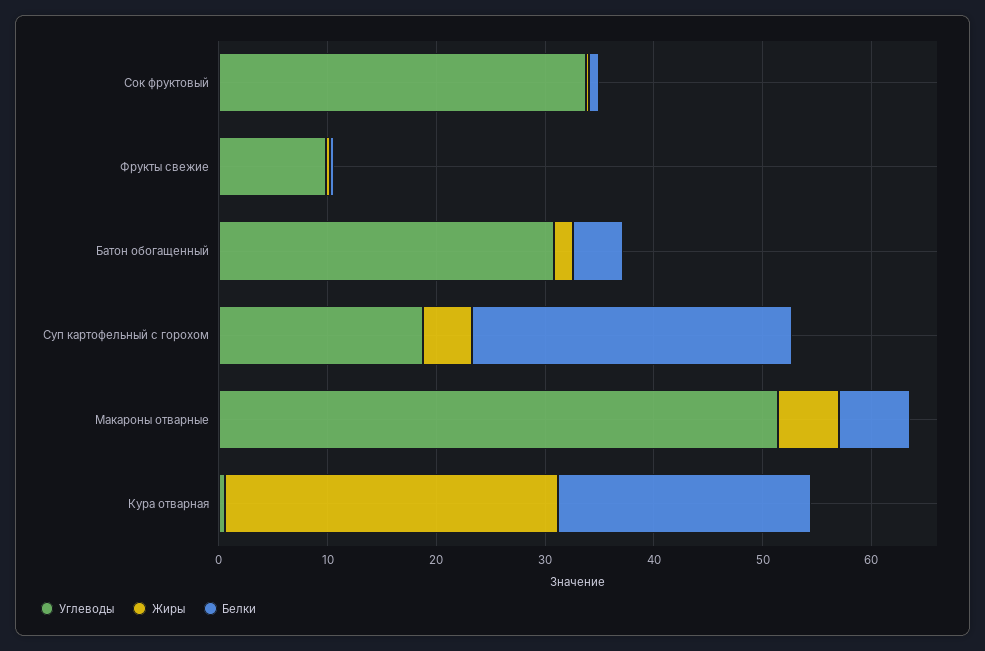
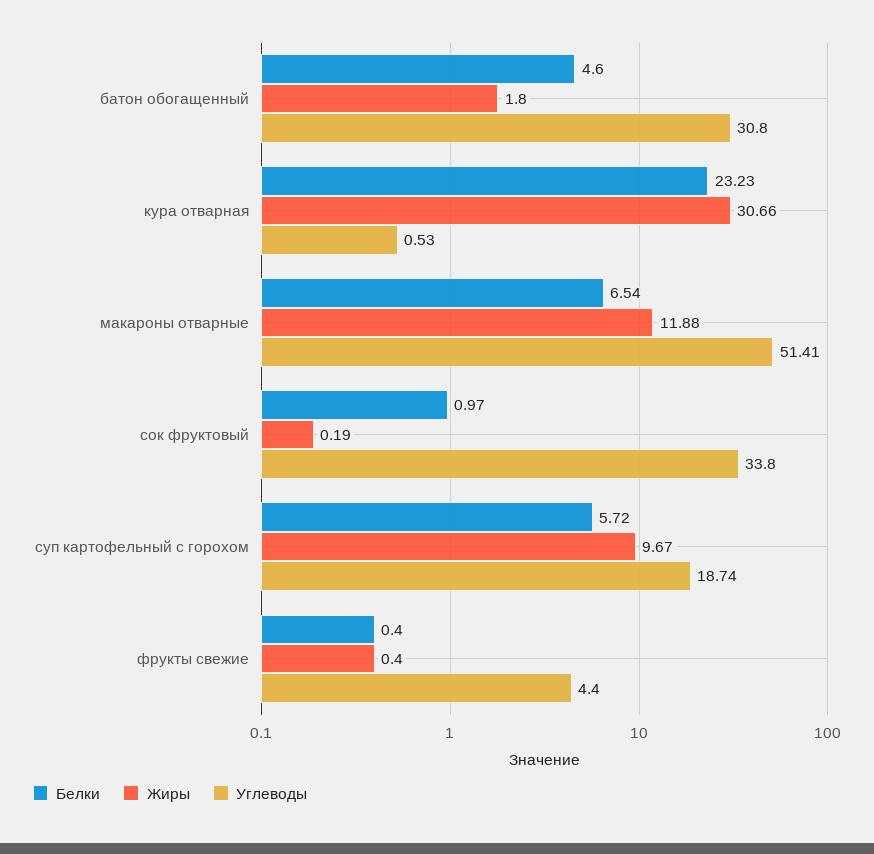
Углеводы, Фрукты свежие: 10 -> 4.4
Жиры, Суп картофельный с горохом: 4 -> 9.67
Белки, Суп картофельный с горохом: 30 -> 5.72
Жиры, Макароны отварные: 6 -> 11.88

